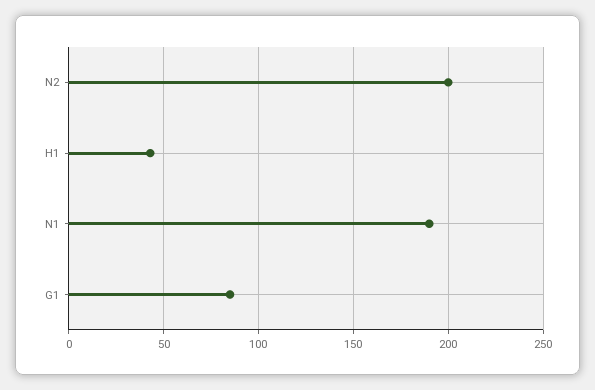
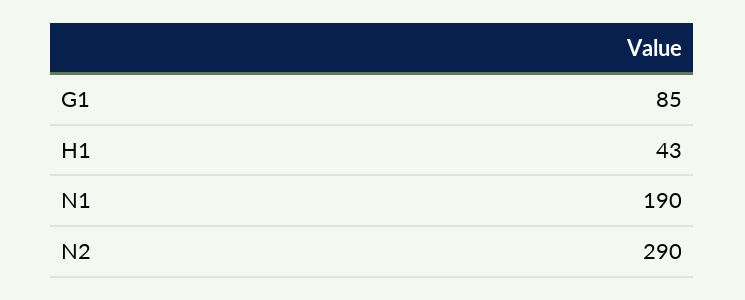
N2: 200 -> 290

